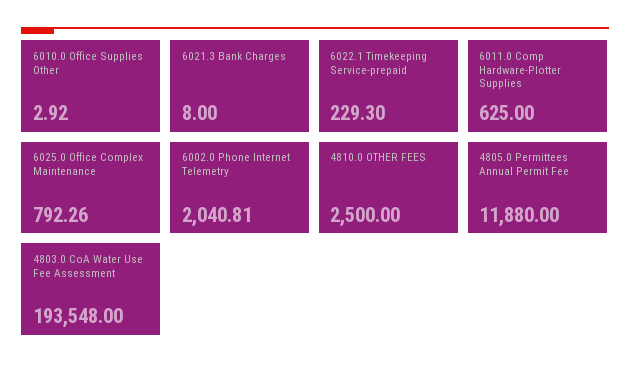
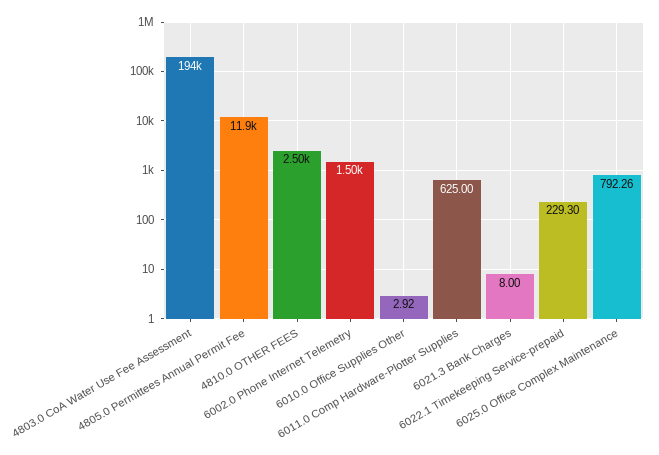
6002.0 Phone Internet Telemetry: 2040.81 -> 1500

